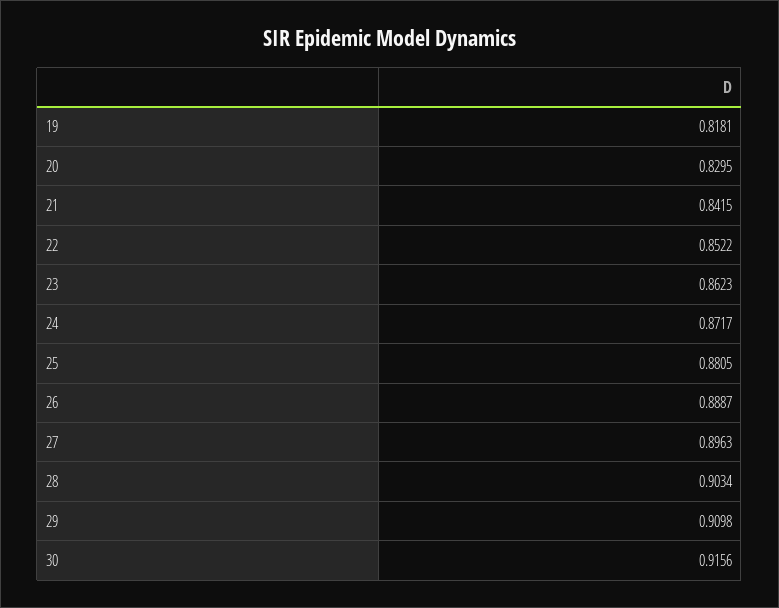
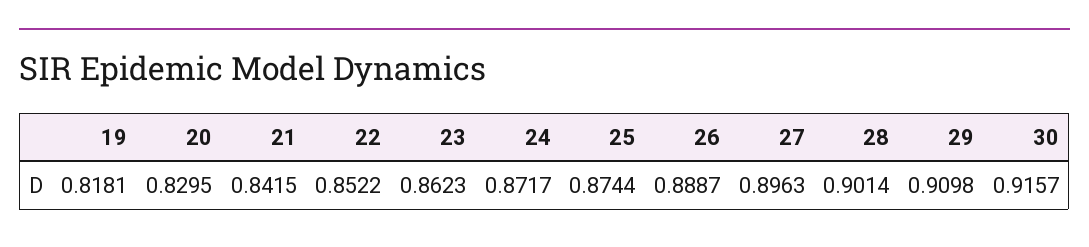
25: 0.8805 -> 0.8744
28: 0.9034 -> 0.9014
30: 0.9156 -> 0.9157

